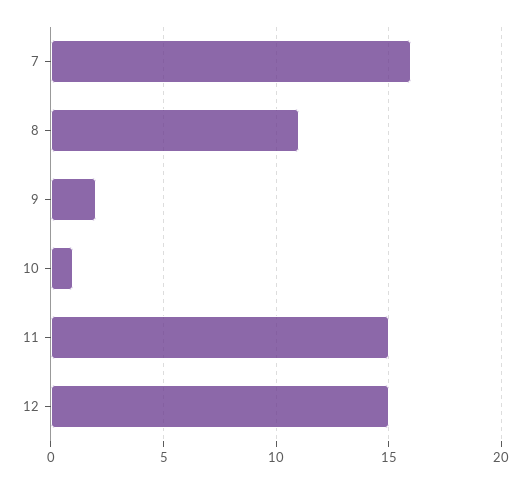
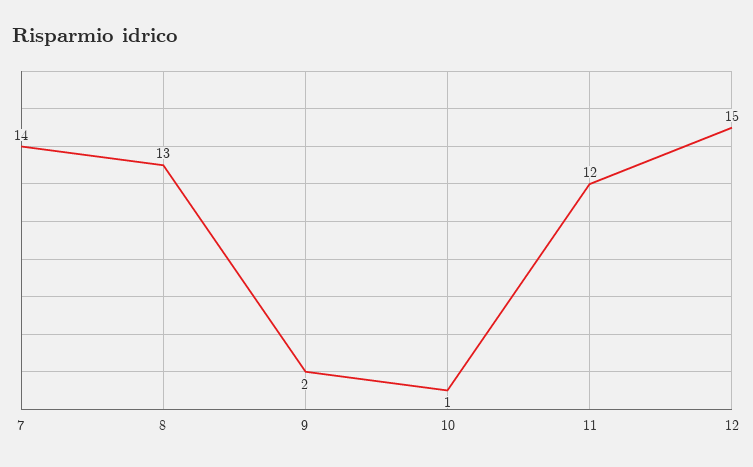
7: 16 -> 14
8: 11 -> 13
11: 15 -> 12

